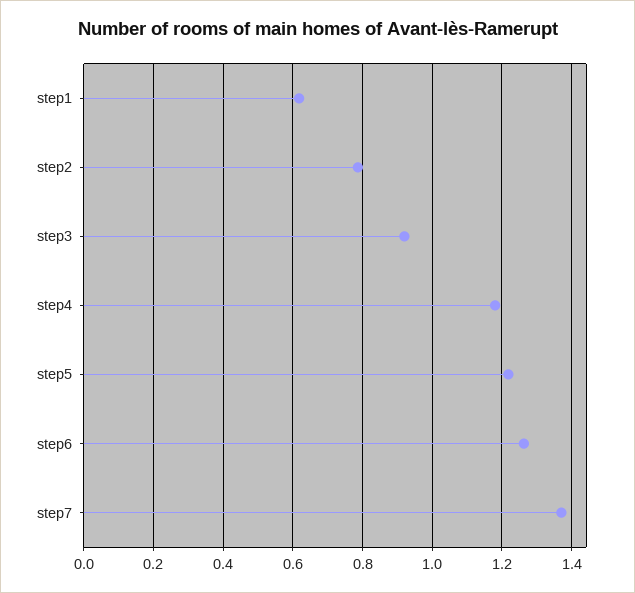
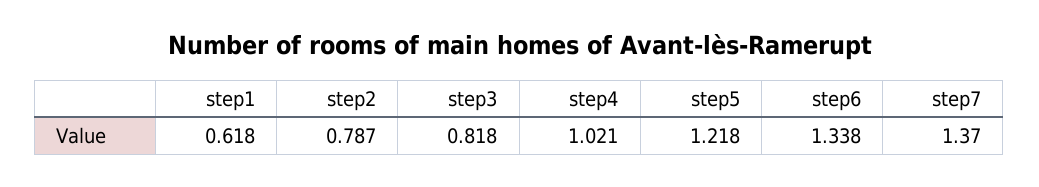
step3: 0.92 -> 0.818
step4: 1.18 -> 1.021
step6: 1.26 -> 1.338

